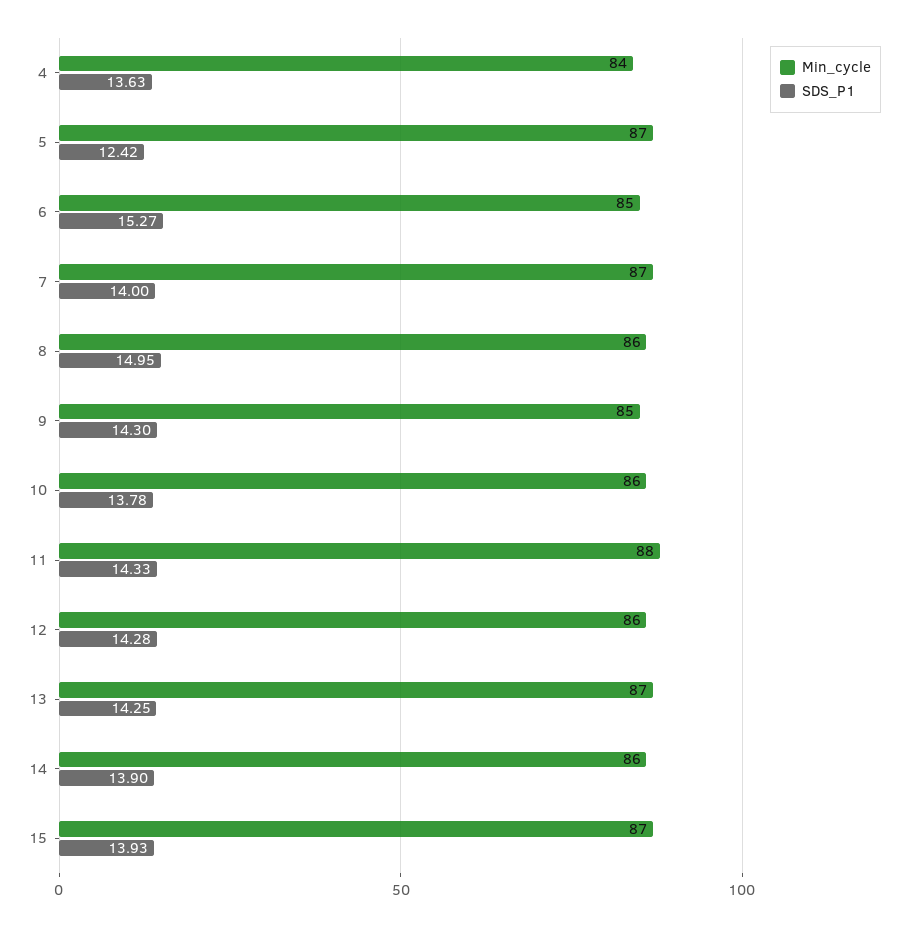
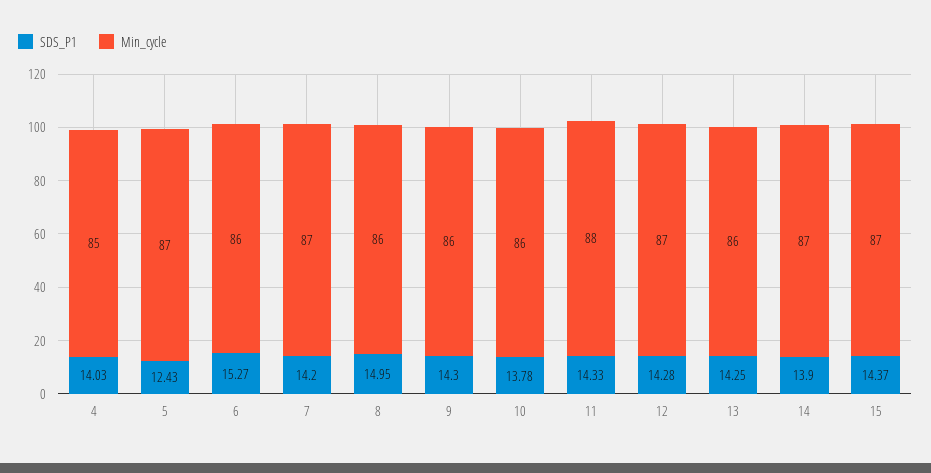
Min_cycle, 4: 84 -> 85
SDS_P1, 4: 13.63 -> 14.03
SDS_P1, 5: 12.42 -> 12.43
Min_cycle, 6: 85 -> 86
SDS_P1, 7: 14 -> 14.2
Min_cycle, 9: 85 -> 86
Min_cycle, 12: 86 -> 87
Min_cycle, 13: 87 -> 86
Min_cycle, 14: 86 -> 87
SDS_P1, 15: 13.93 -> 14.37

